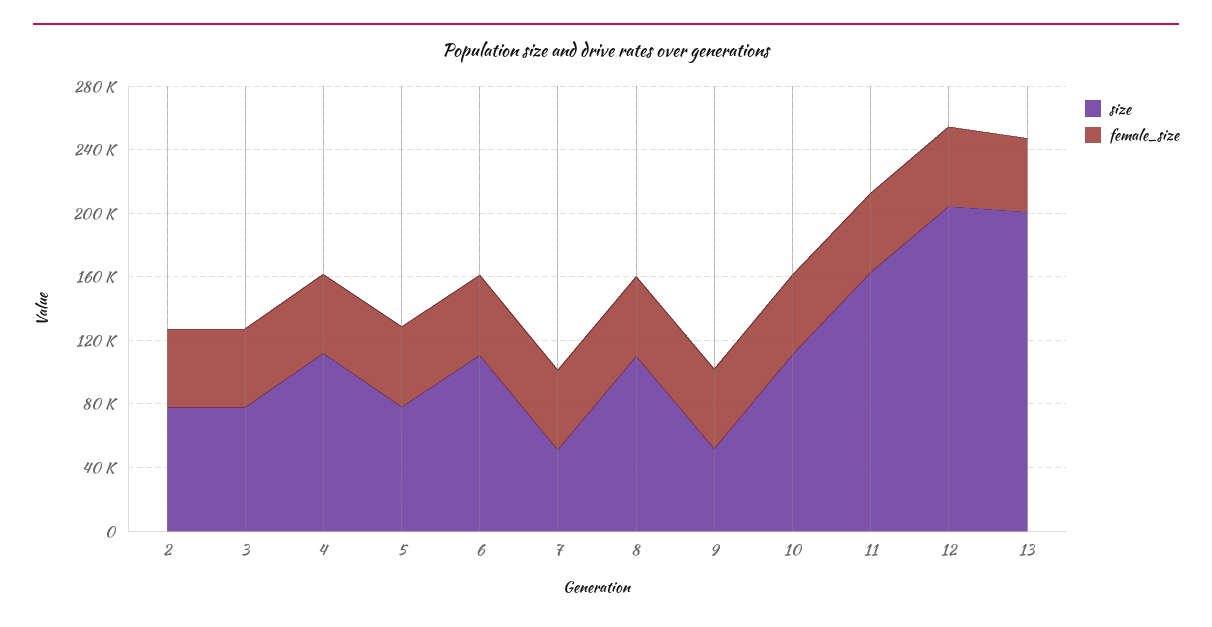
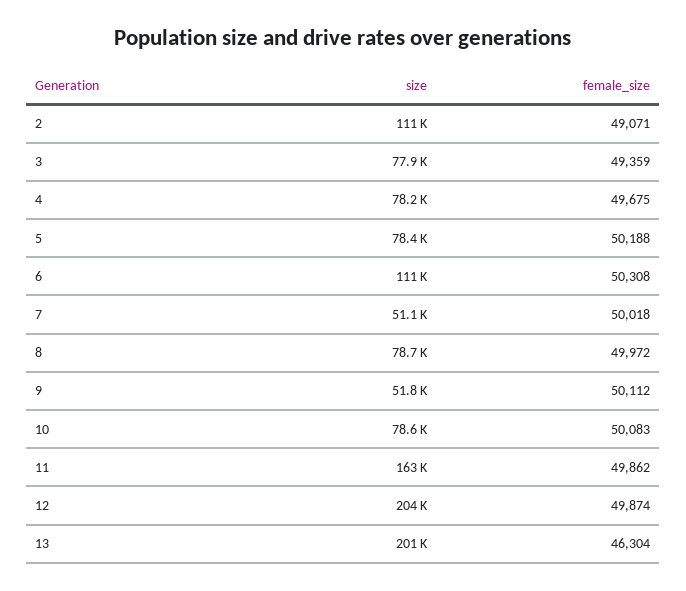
size, 2: 80000 -> 111000
size, 4: 110000 -> 78200
size, 8: 110000 -> 78700
size, 10: 110000 -> 78600

